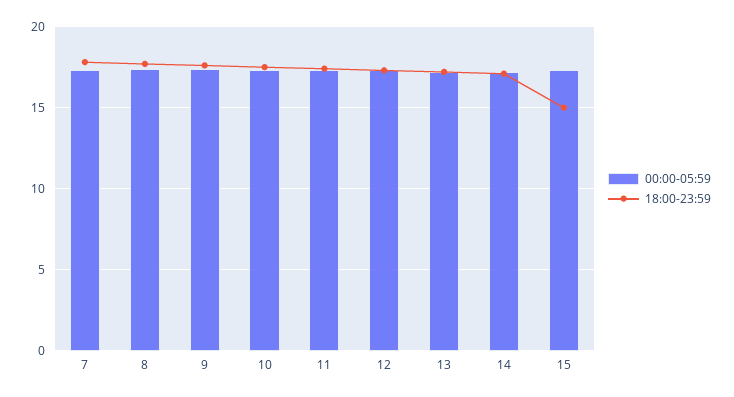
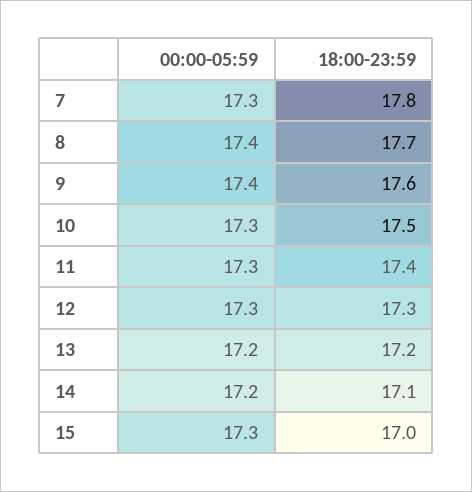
18:00-23:59, 15: 15 -> 17

